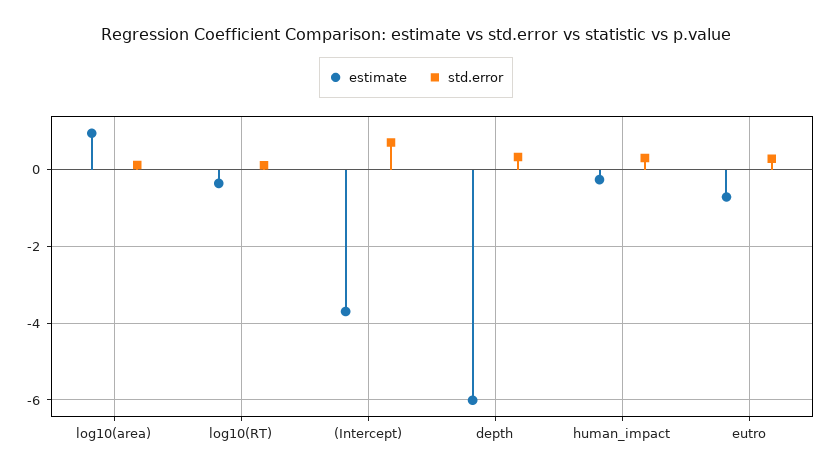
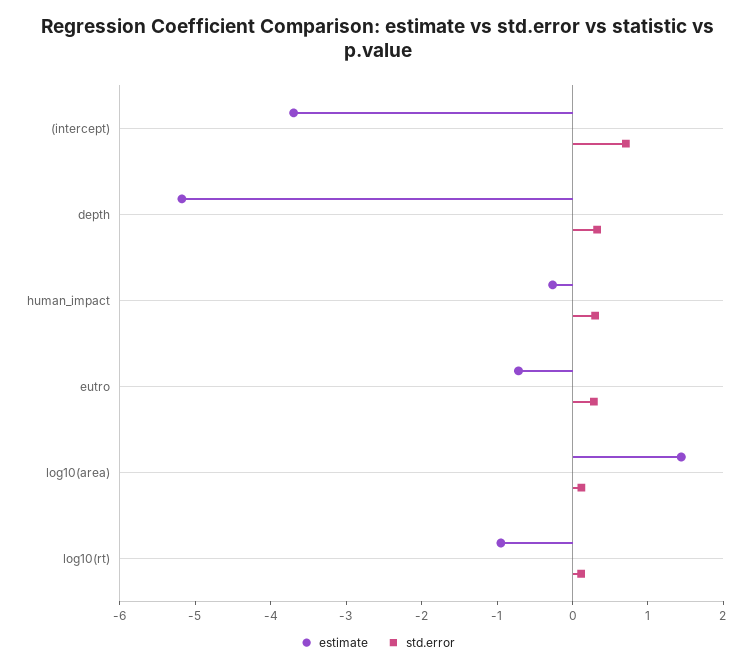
estimate, log10(area): 1 -> 1.4
estimate, log10(RT): -0.4 -> -1
estimate, depth: -6 -> -5.2

